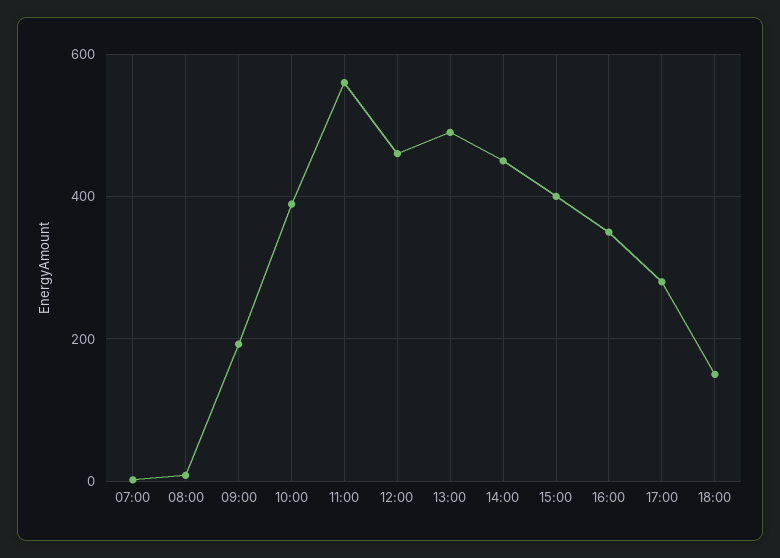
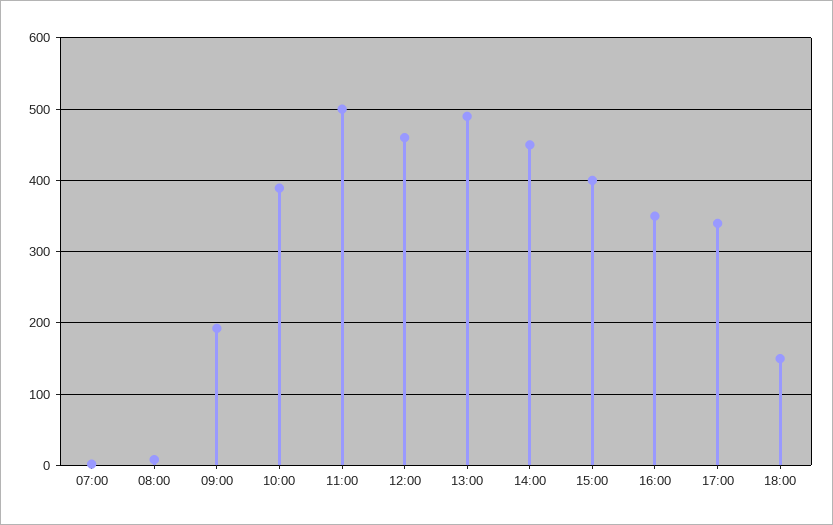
11:00: 560 -> 500
17:00: 280 -> 340

